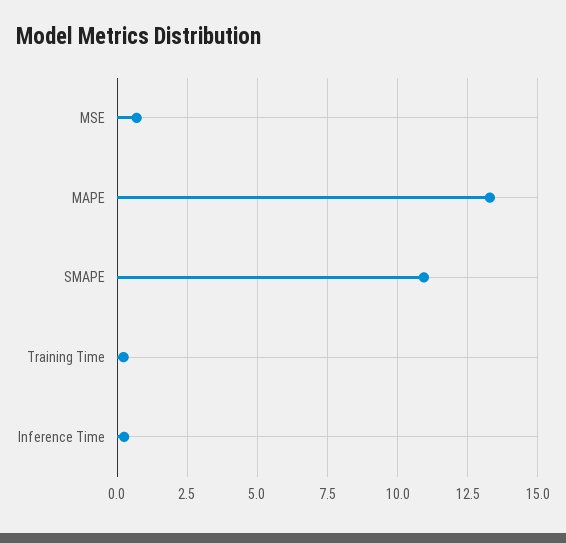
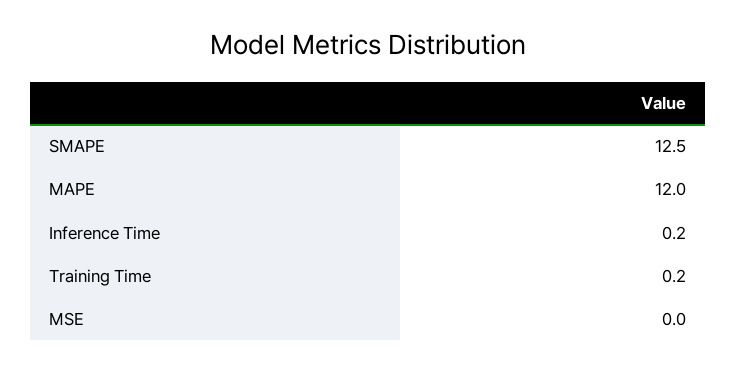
MSE: 0.75 -> 0
MAPE: 13.25 -> 12
SMAPE: 11 -> 12.5

